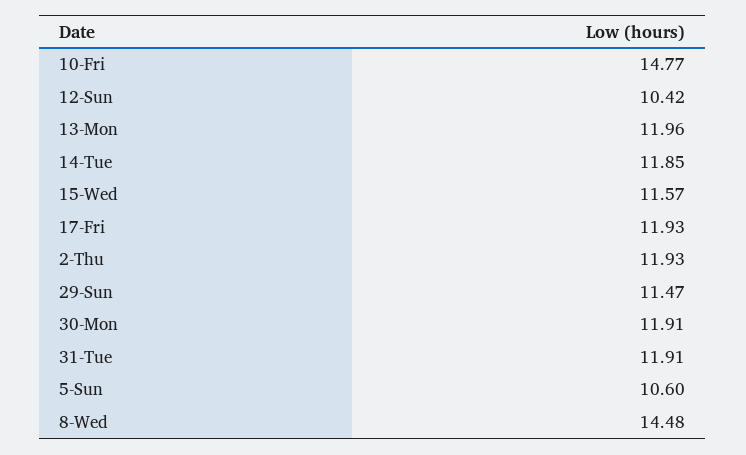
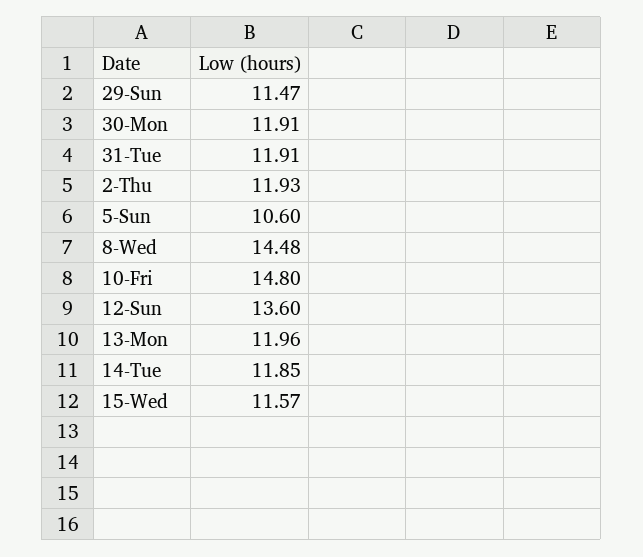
10-Fri: 14.77 -> 14.8
12-Sun: 10.42 -> 13.6
17-Fri: 11.93 -> none

